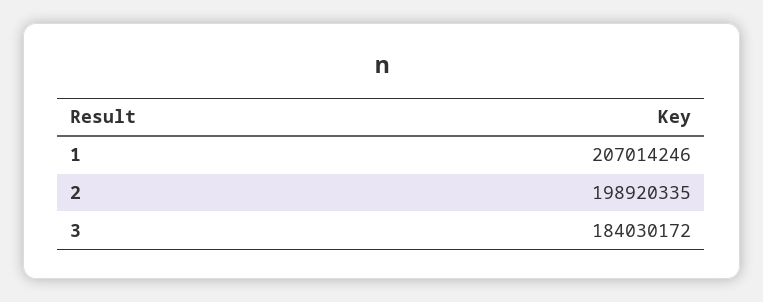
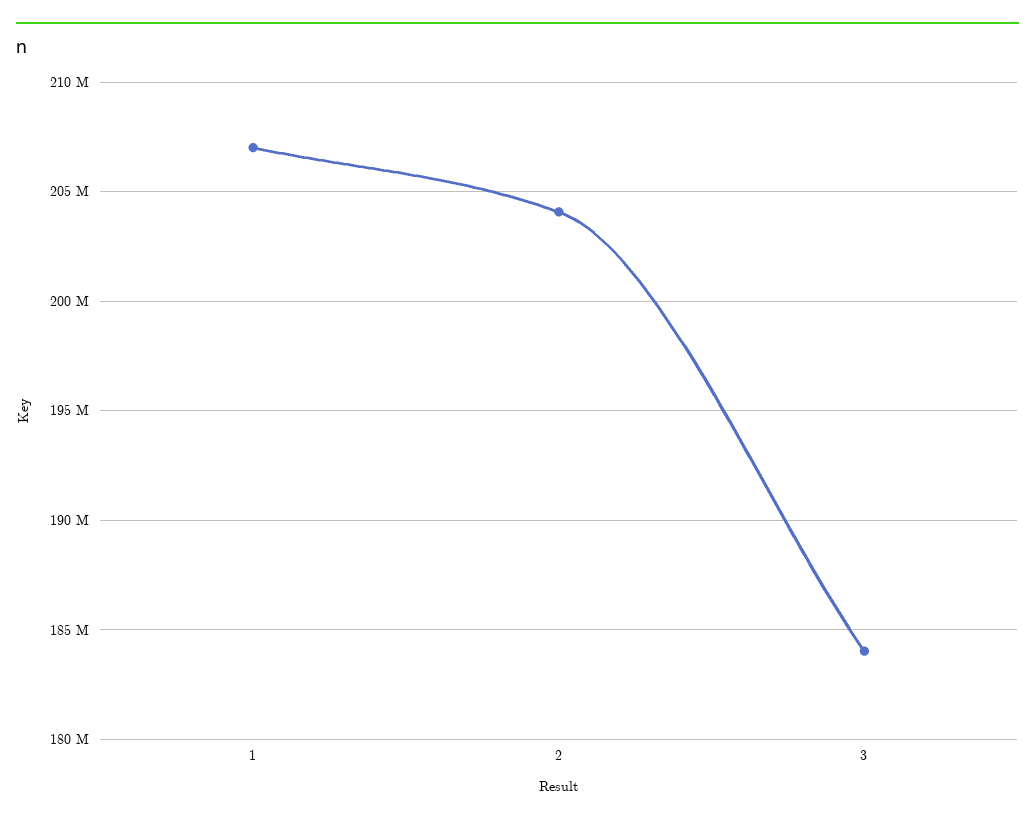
2: 198920335 -> 204000000

